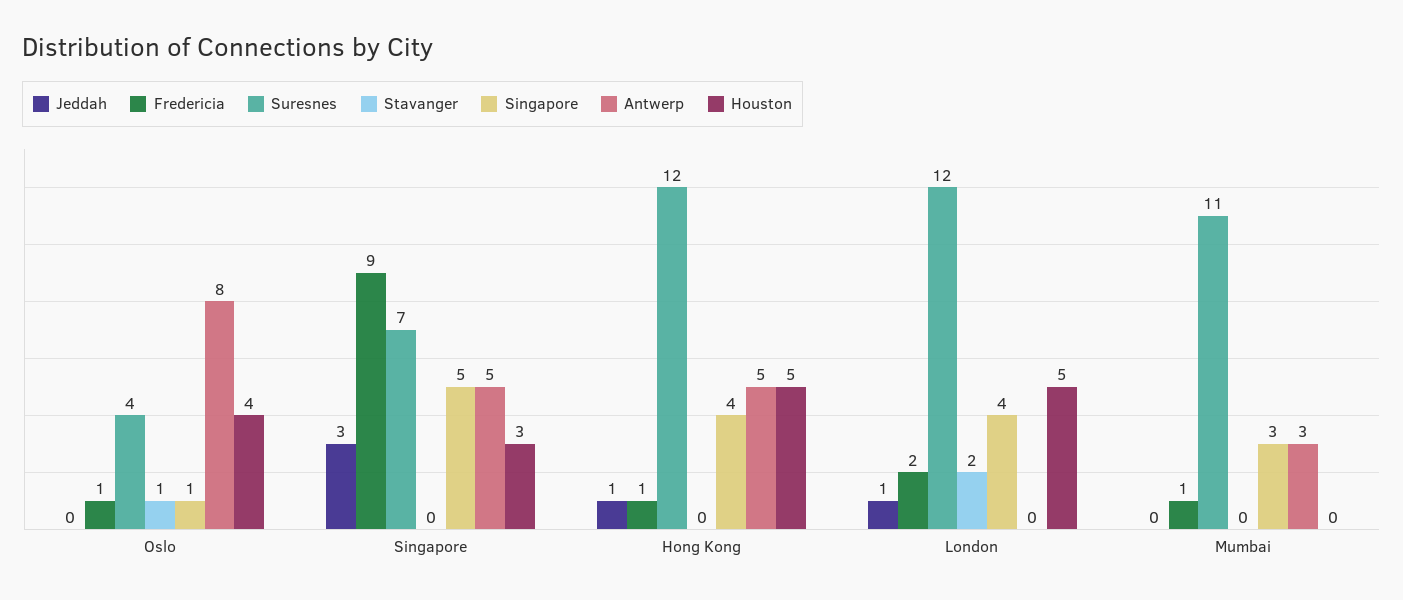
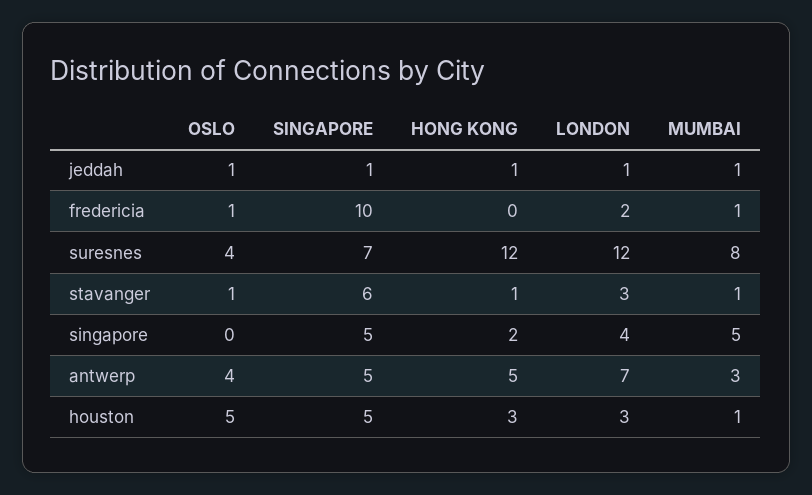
Jeddah, Oslo: 0 -> 1
Singapore, Oslo: 1 -> 0
Antwerp, Oslo: 8 -> 4
Houston, Oslo: 4 -> 5
Jeddah, Singapore: 3 -> 1
Fredericia, Singapore: 9 -> 10
Stavanger, Singapore: 0 -> 6
Houston, Singapore: 3 -> 5
Fredericia, Hong Kong: 1 -> 0
Stavanger, Hong Kong: 0 -> 1
Singapore, Hong Kong: 4 -> 2
Houston, Hong Kong: 5 -> 3
Stavanger, London: 2 -> 3
Antwerp, London: 0 -> 7
Houston, London: 5 -> 3
Jeddah, Mumbai: 0 -> 1
Suresnes, Mumbai: 11 -> 8
Stavanger, Mumbai: 0 -> 1
Singapore, Mumbai: 3 -> 5
Houston, Mumbai: 0 -> 1

